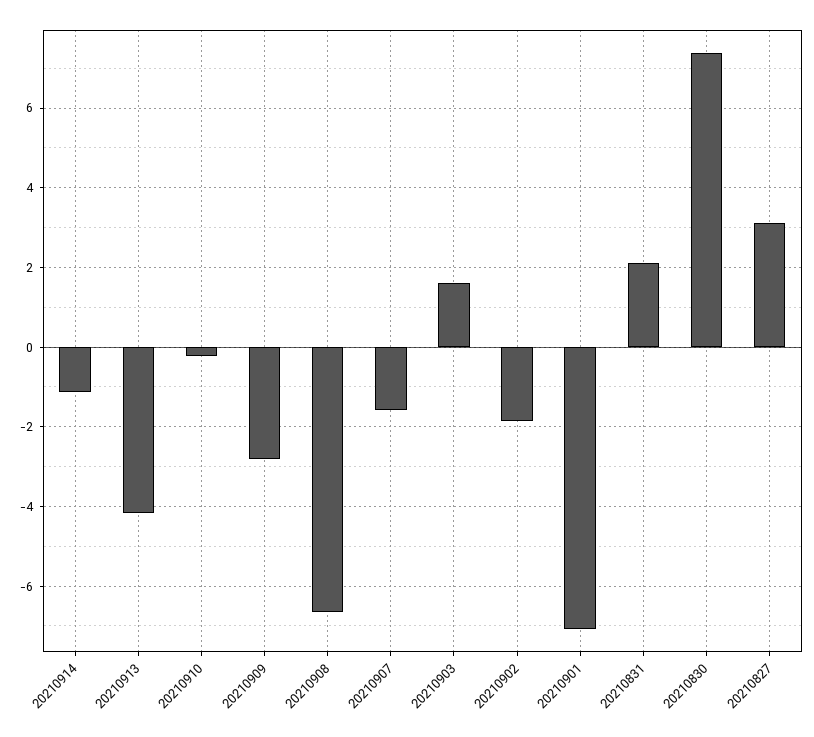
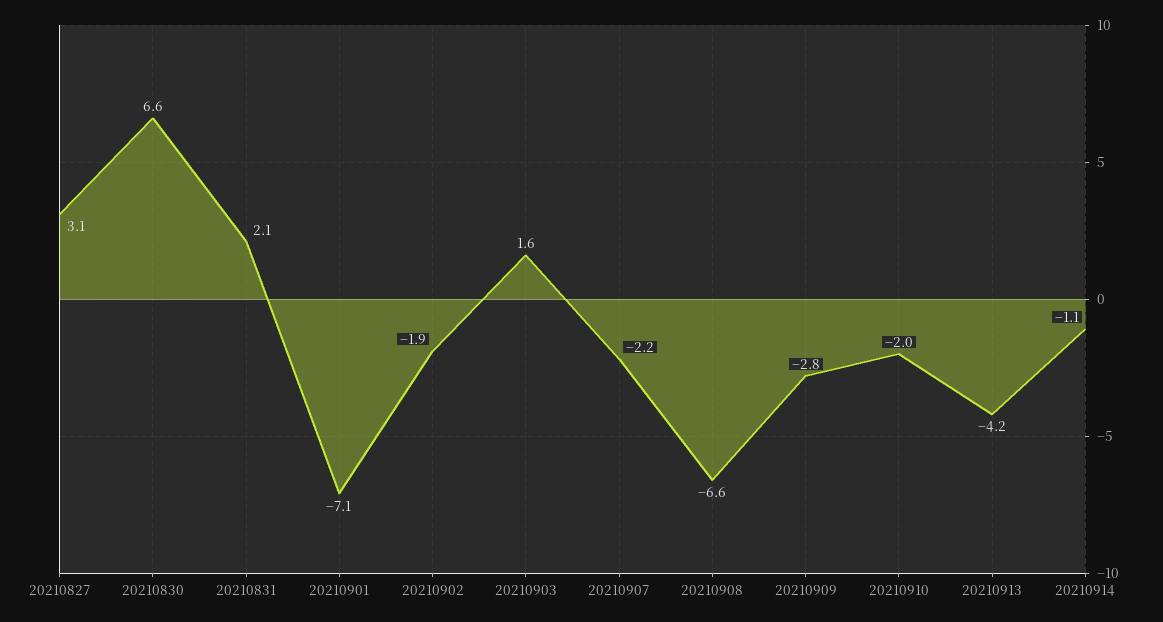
20210910: -0.2 -> -2
20210907: -1.6 -> -2.2
20210830: 7.4 -> 6.6

